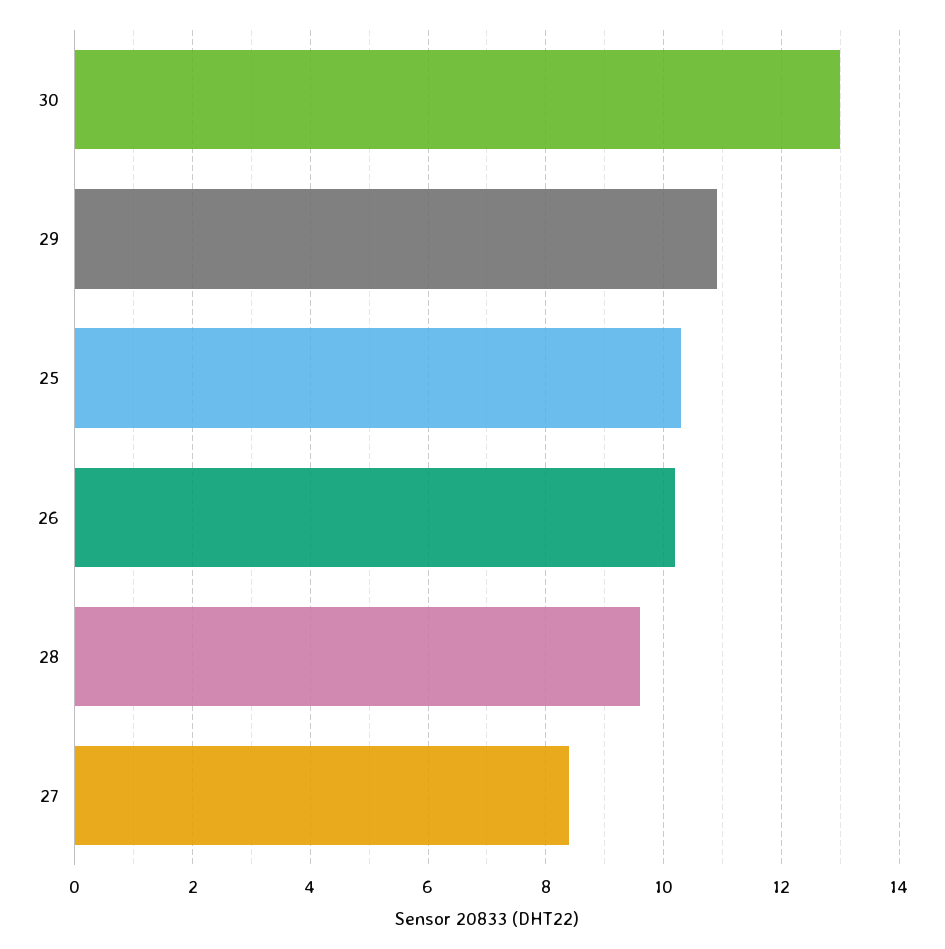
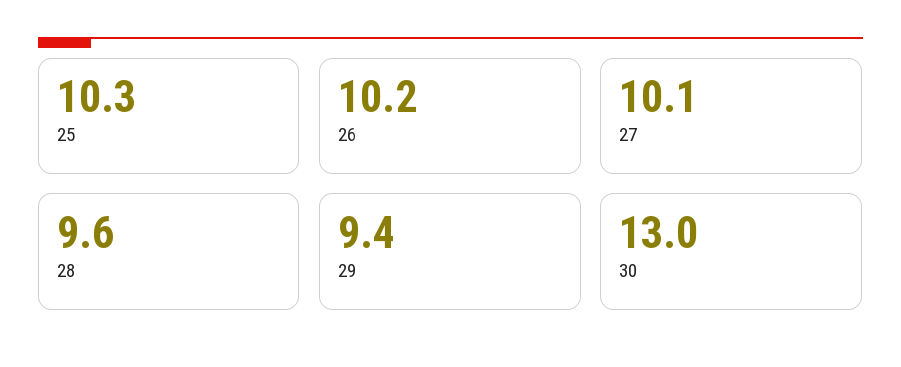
29: 11 -> 9.4
27: 8.5 -> 10.1

